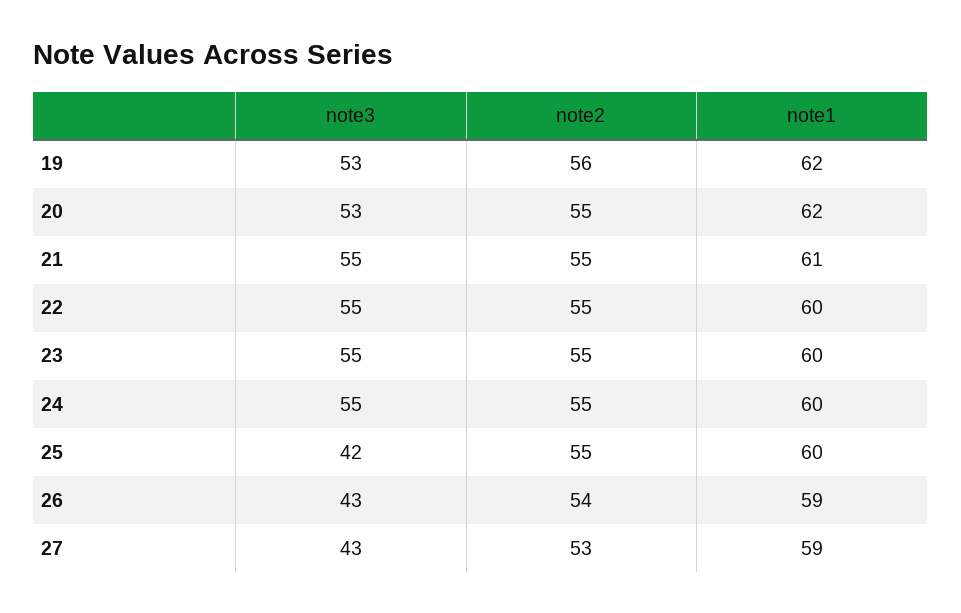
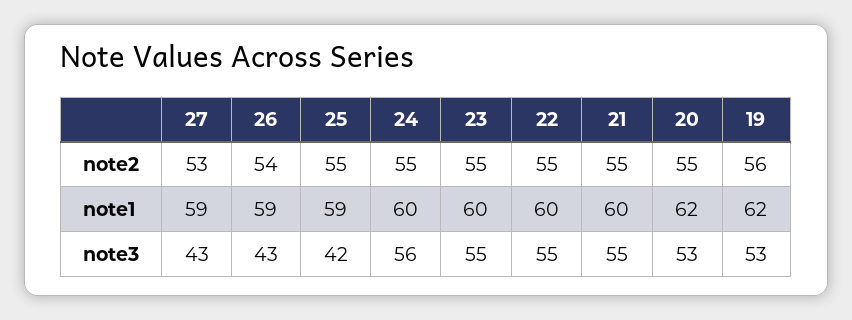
note1, 21: 61 -> 60
note3, 24: 55 -> 56
note1, 25: 60 -> 59

